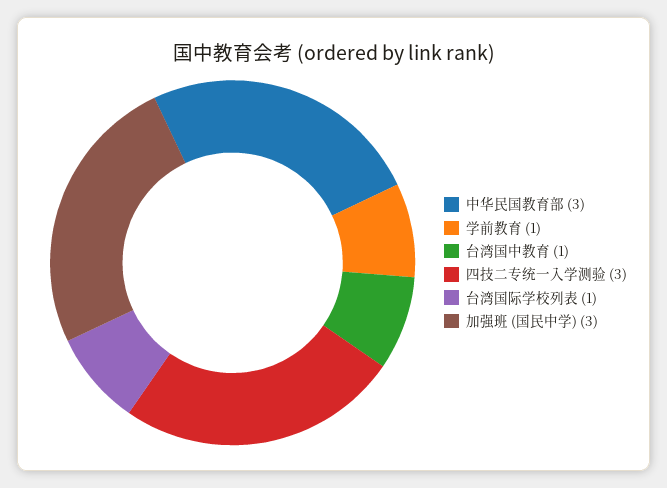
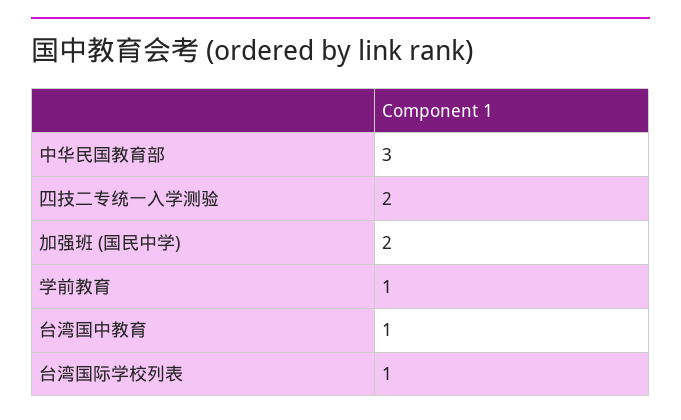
四技二专统一入学测验: 3 -> 2
加强班 (国民中学): 3 -> 2

